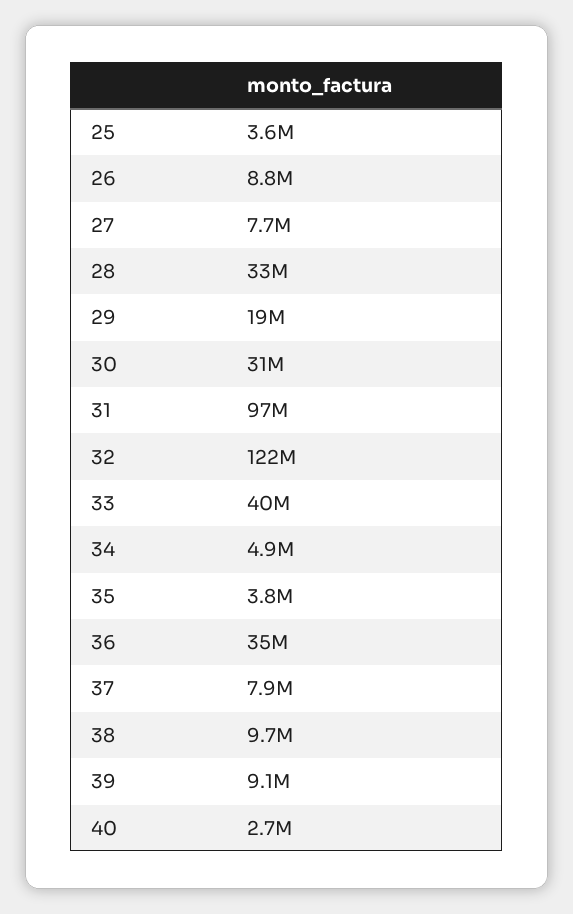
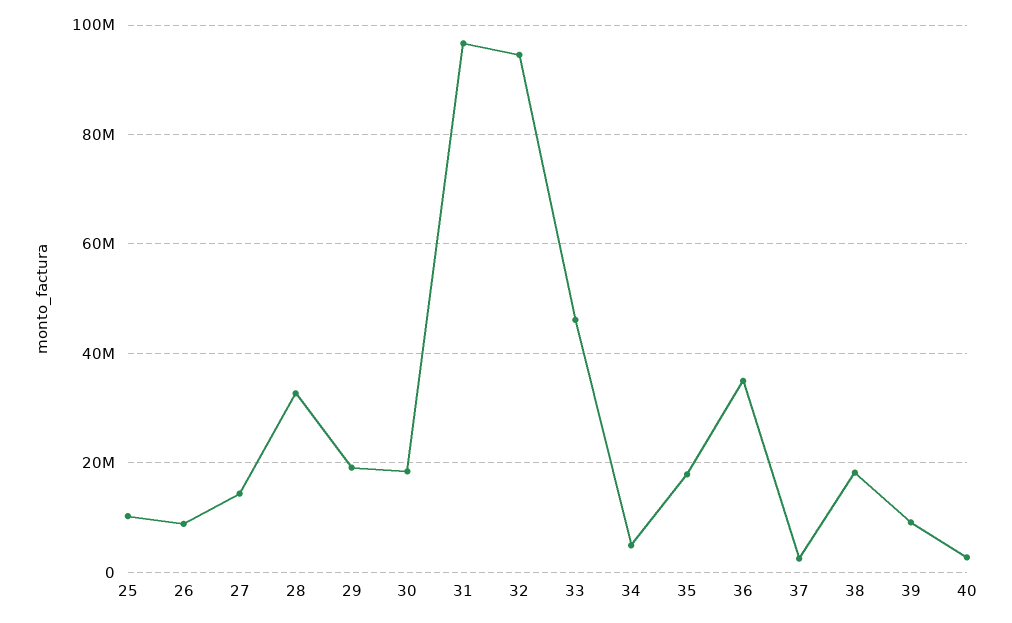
25: 3600000 -> 10000000
27: 7700000 -> 14000000
30: 31000000 -> 18000000
32: 122000000 -> 94000000
33: 40000000 -> 46000000
35: 3800000 -> 18000000
37: 7900000 -> 2000000
38: 9700000 -> 18000000

